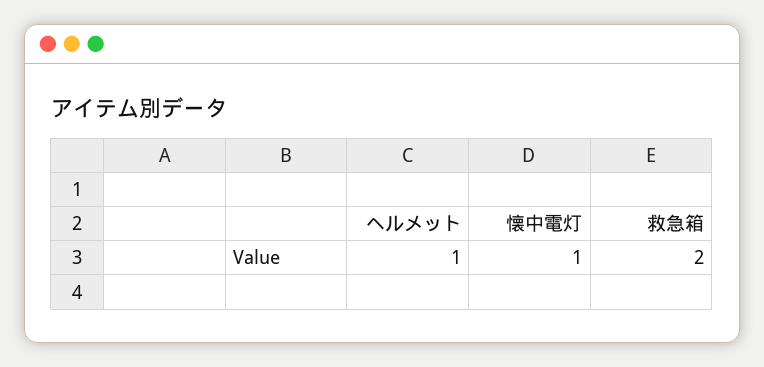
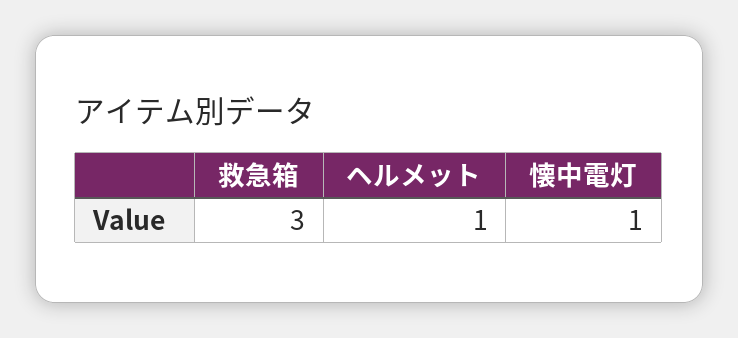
救急箱: 2 -> 3

